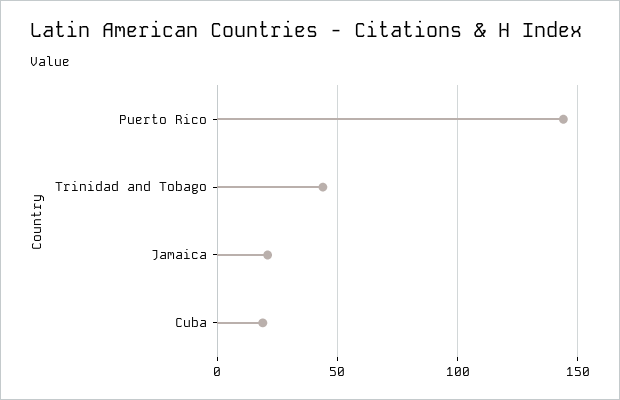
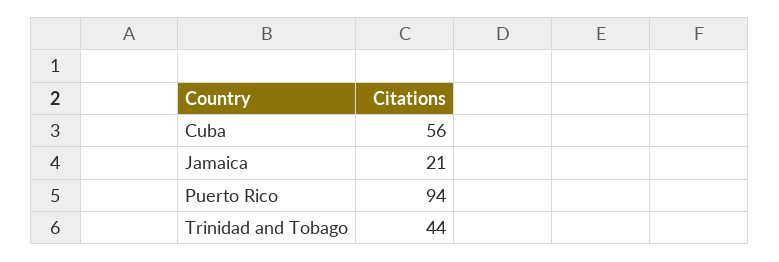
Puerto Rico: 145 -> 94
Cuba: 20 -> 56

